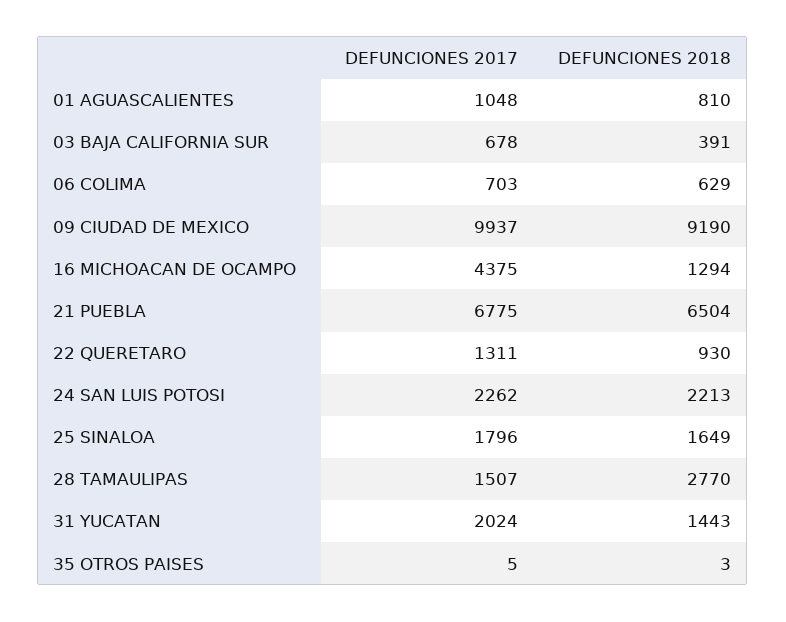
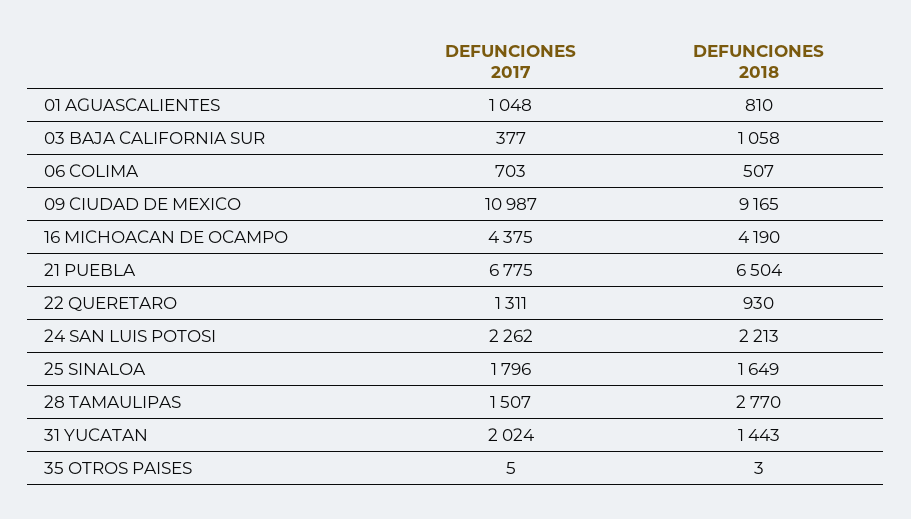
DEFUNCIONES 2017, 03 BAJA CALIFORNIA SUR: 678 -> 377
DEFUNCIONES 2018, 03 BAJA CALIFORNIA SUR: 391 -> 1058
DEFUNCIONES 2018, 06 COLIMA: 629 -> 507
DEFUNCIONES 2017, 09 CIUDAD DE MEXICO: 9937 -> 10987
DEFUNCIONES 2018, 09 CIUDAD DE MEXICO: 9190 -> 9165
DEFUNCIONES 2018, 16 MICHOACAN DE OCAMPO: 1294 -> 4190

